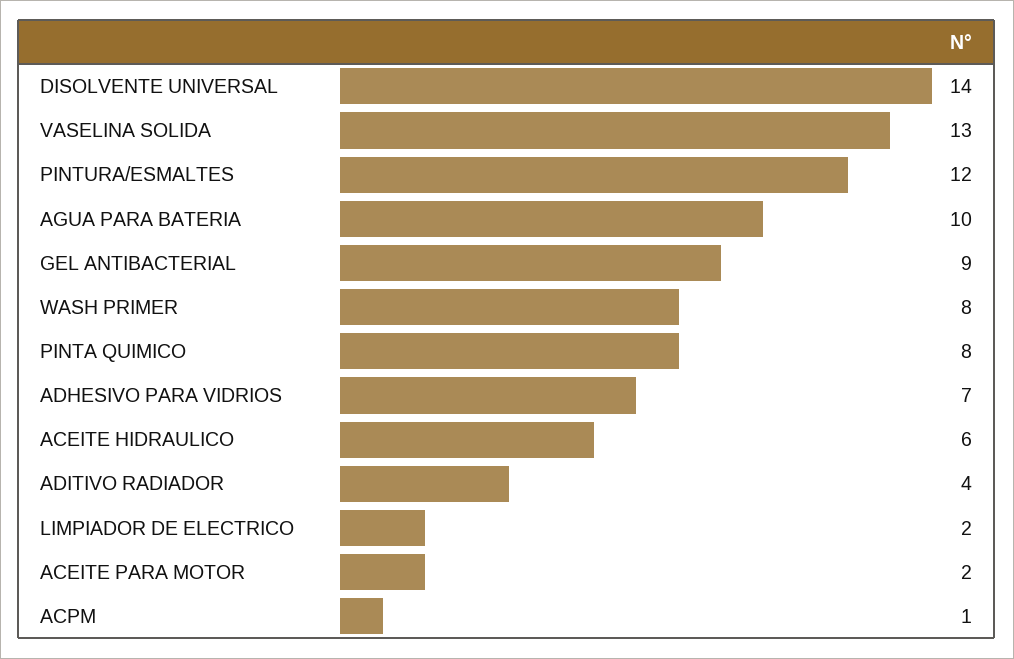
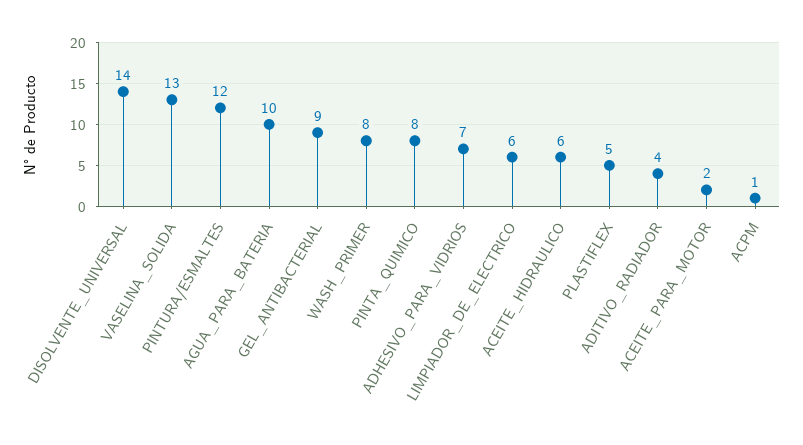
LIMPIADOR DE ELECTRICO: 2 -> 6
PLASTIFLEX: none -> 5

